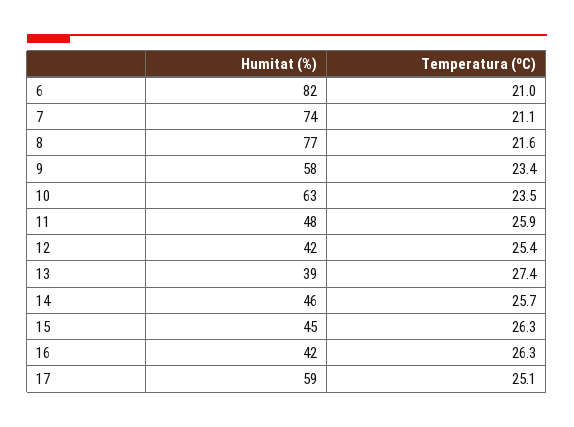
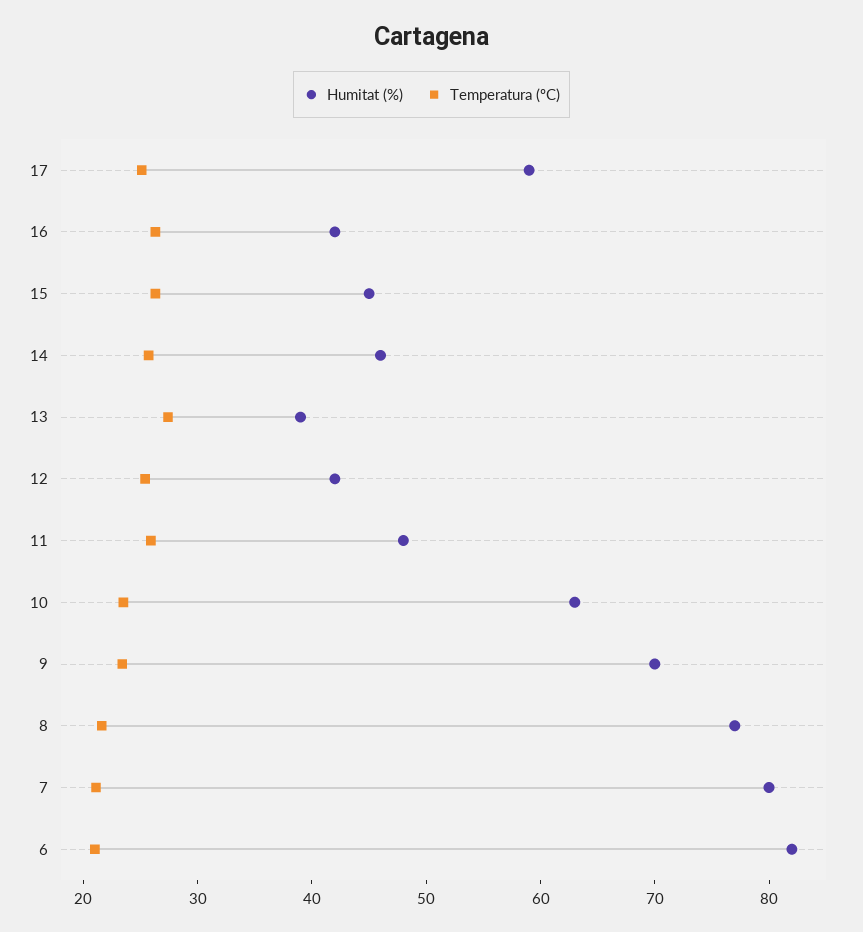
Humitat (%), 7: 74 -> 80
Humitat (%), 9: 58 -> 70

